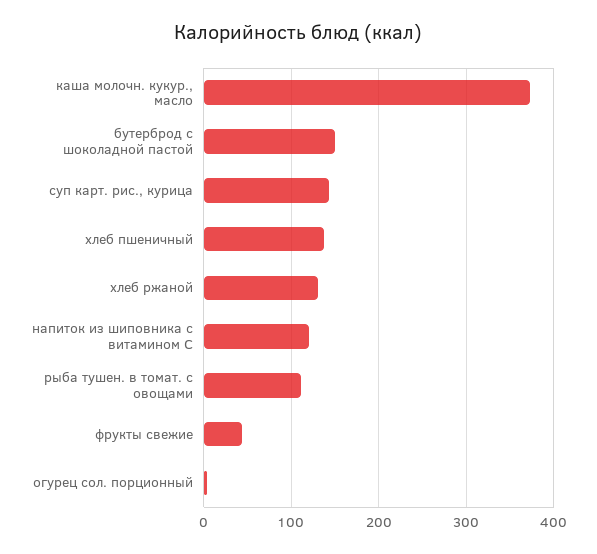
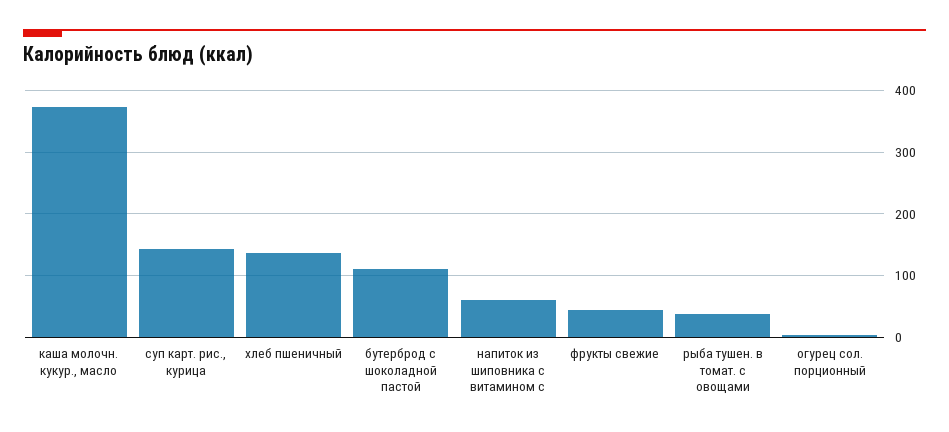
бутерброд с шоколадной пастой: 150 -> 110
хлеб ржаной: 130 -> none
напиток из шиповника с витамином С: 120 -> 60
рыба тушен. в томат. с овощами: 110 -> 40

